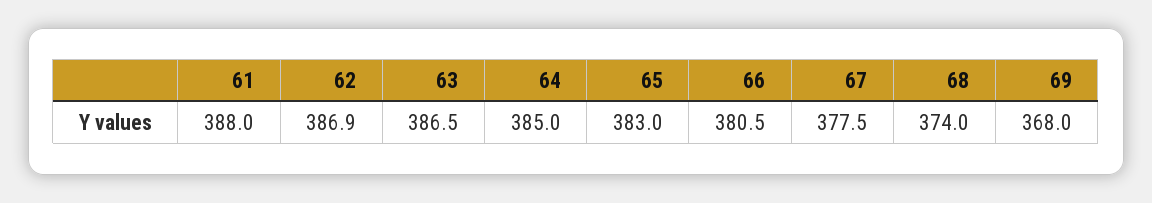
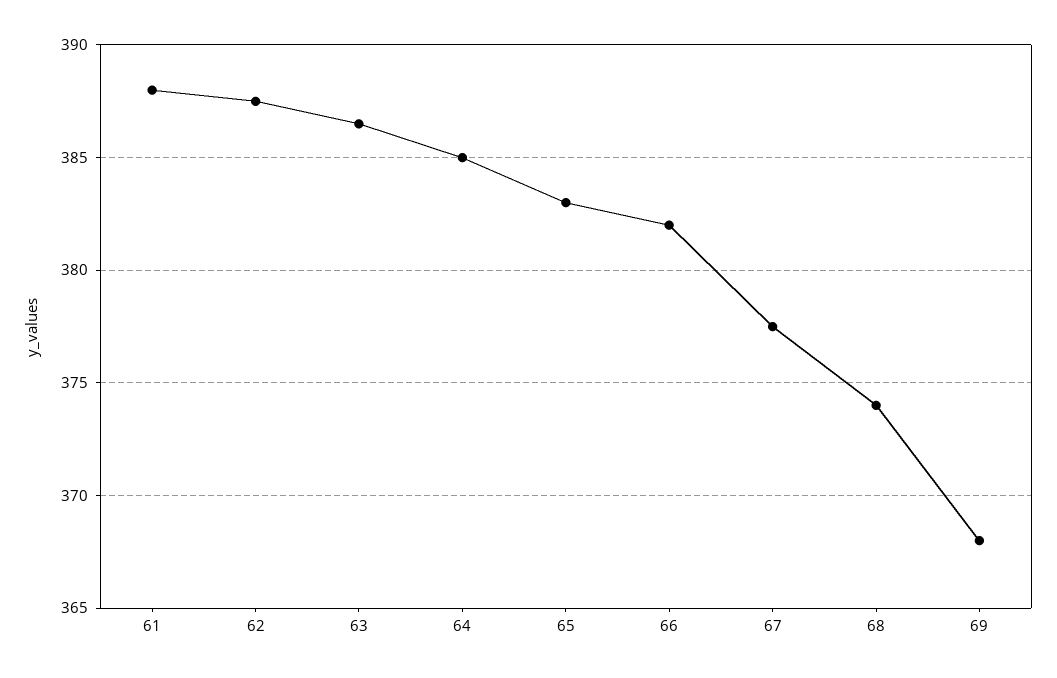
62: 386.9 -> 387.5
66: 380.5 -> 382

